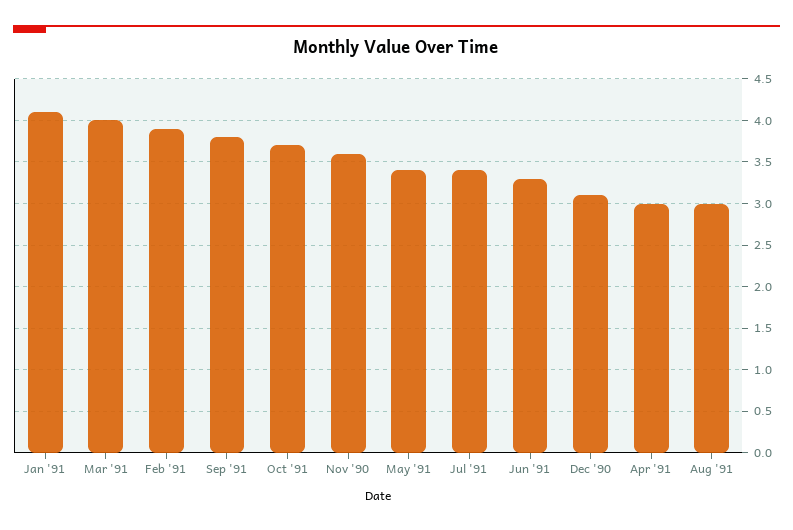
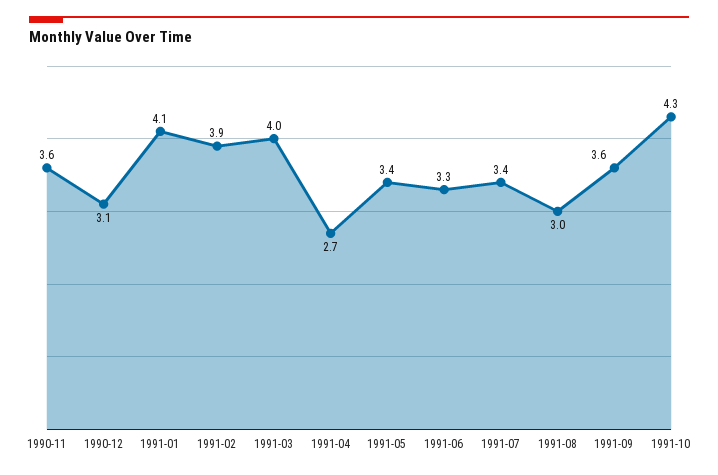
Sep '91: 3.8 -> 3.6
Oct '91: 3.7 -> 4.3
Apr '91: 3 -> 2.7

